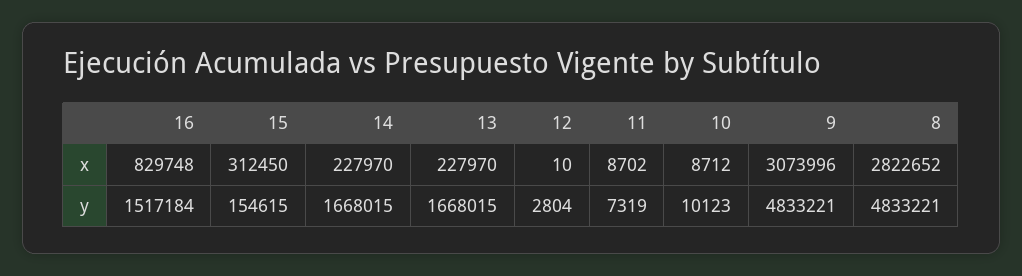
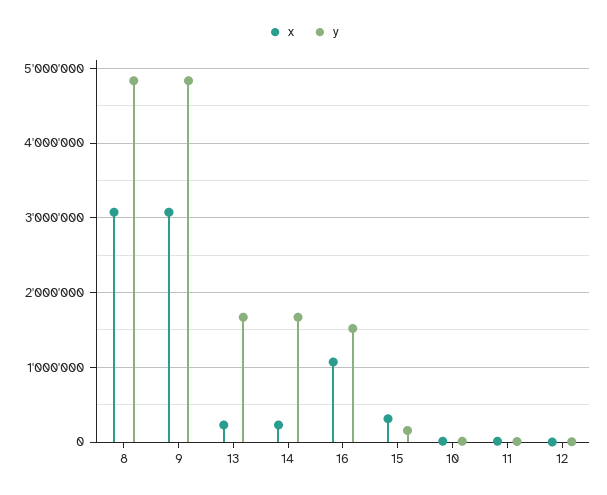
x, 16: 829748 -> 1100000
x, 8: 2822652 -> 3100000

